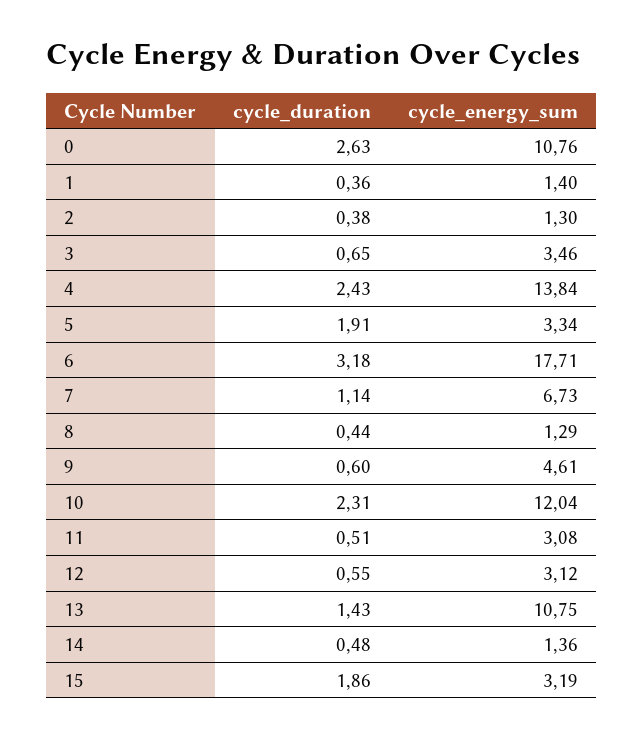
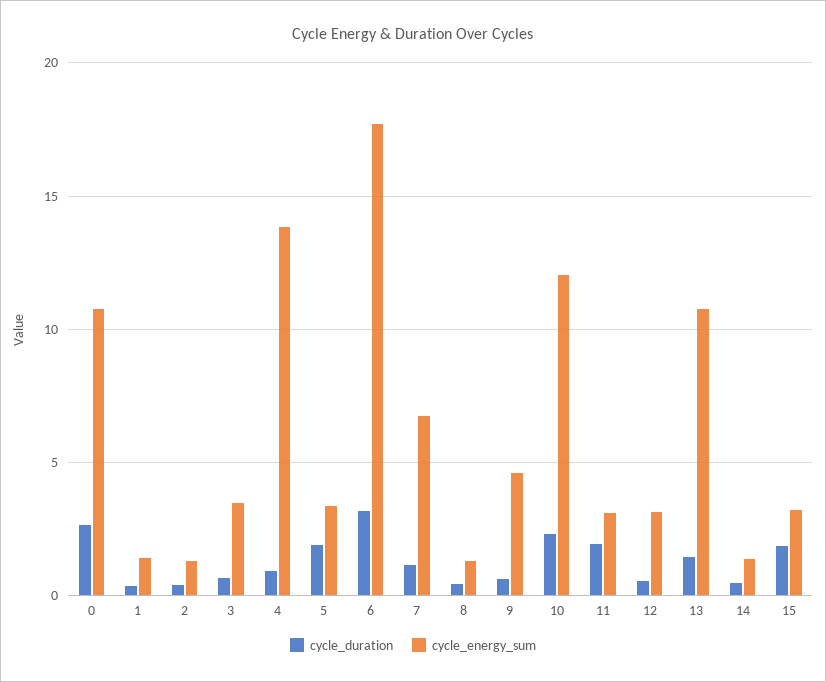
cycle_duration, 4: 2.43 -> 1
cycle_duration, 11: 0.51 -> 2

